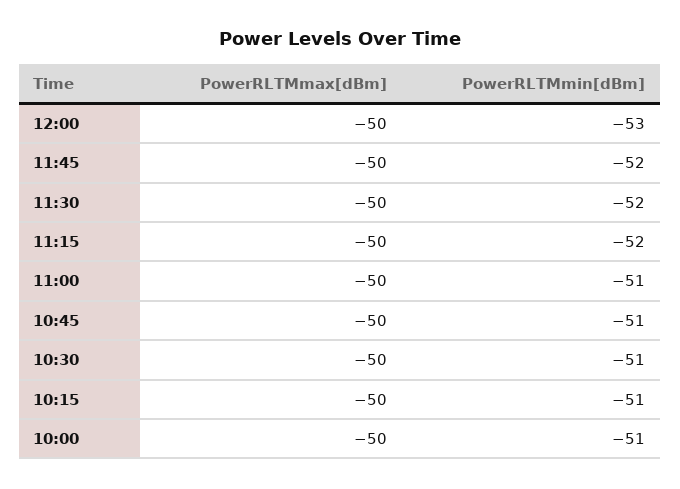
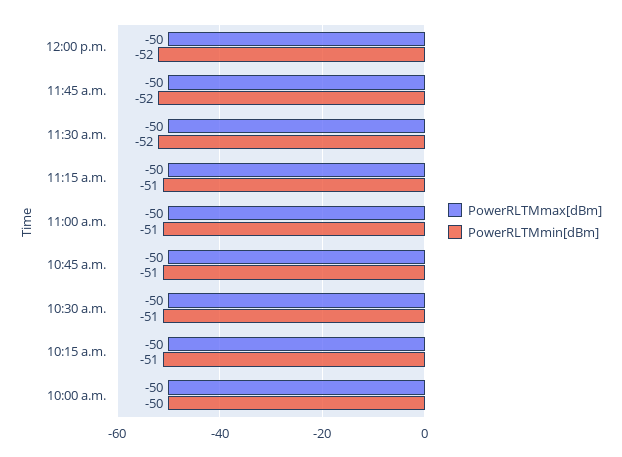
PowerRLTMmin[dBm], 12:00: -53 -> -52
PowerRLTMmin[dBm], 11:15: -52 -> -51
PowerRLTMmin[dBm], 10:00: -51 -> -50

